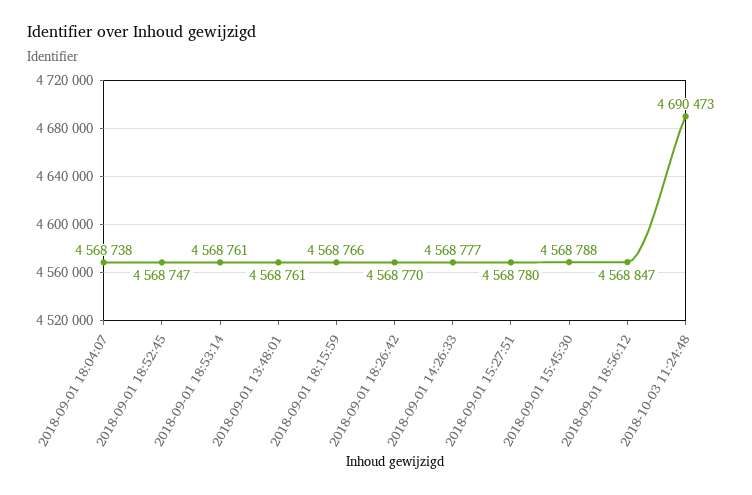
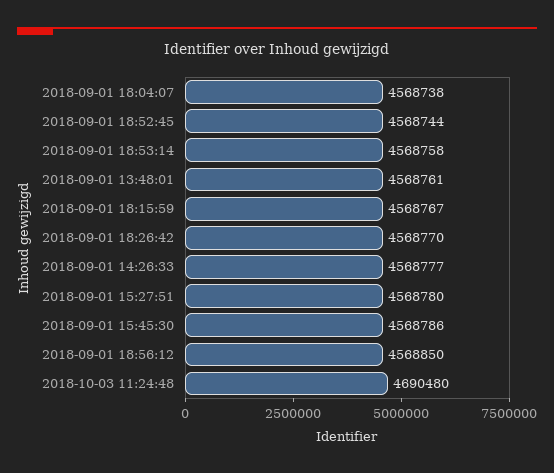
2018-09-01 18:52:45: 4568747 -> 4568744
2018-09-01 18:53:14: 4568761 -> 4568758
2018-09-01 18:15:59: 4568766 -> 4568767
2018-09-01 15:45:30: 4568788 -> 4568786
2018-09-01 18:56:12: 4568847 -> 4568850
2018-10-03 11:24:48: 4690473 -> 4690480

